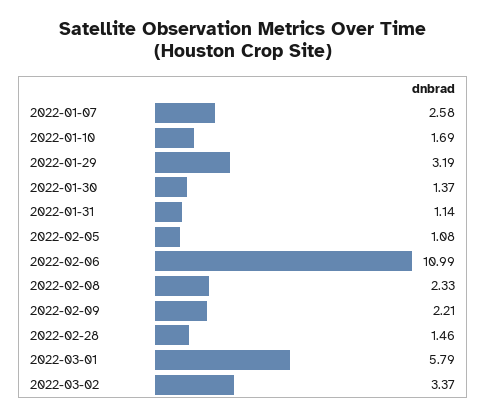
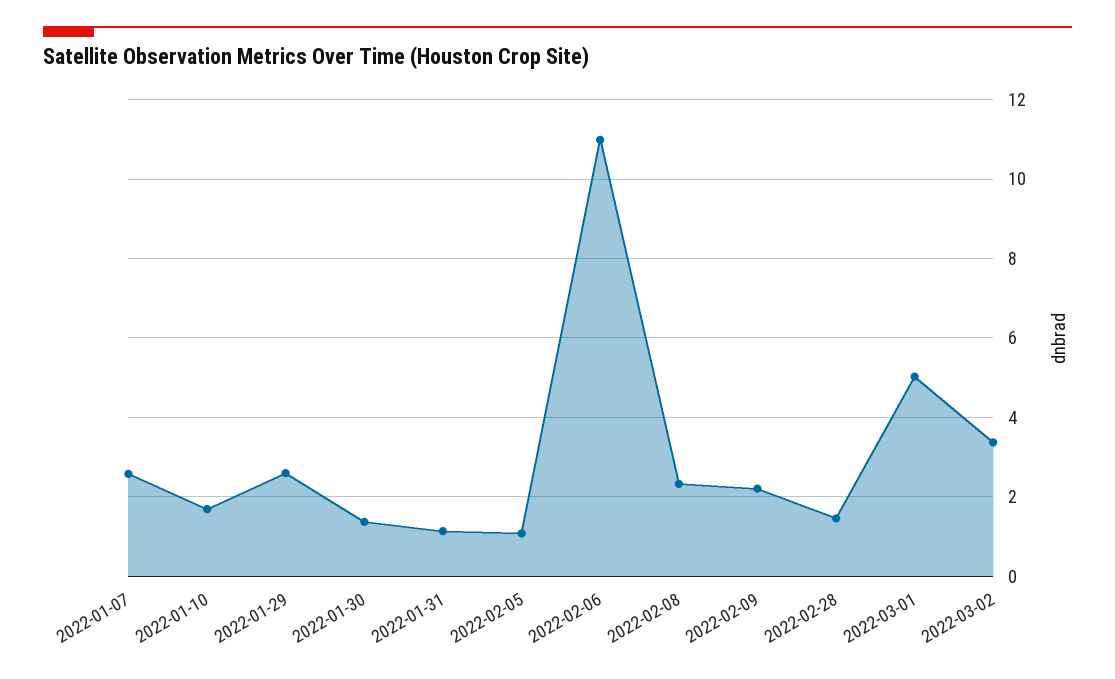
2022-01-29: 3.19 -> 2.6
2022-03-01: 5.79 -> 5

